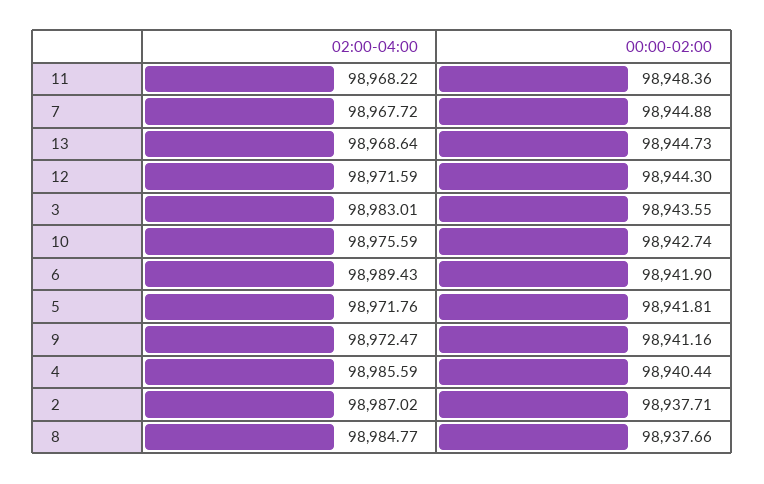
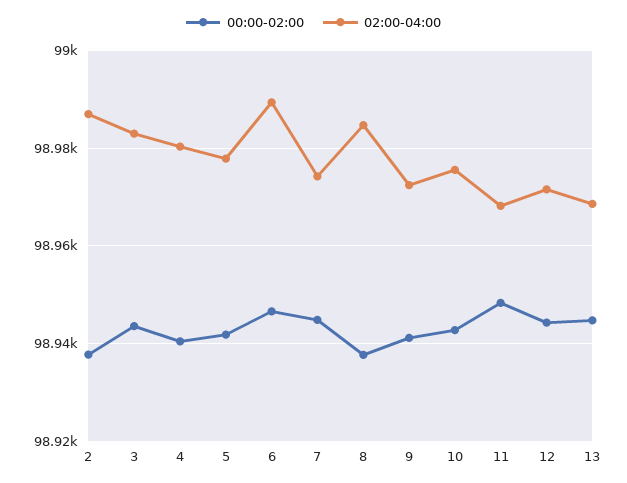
02:00-04:00, 7: 98967.72 -> 98974
00:00-02:00, 6: 98941.9 -> 98946
02:00-04:00, 5: 98971.76 -> 98978
02:00-04:00, 4: 98985.59 -> 98980

